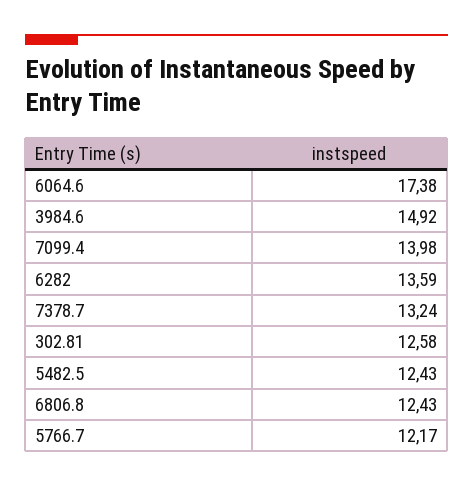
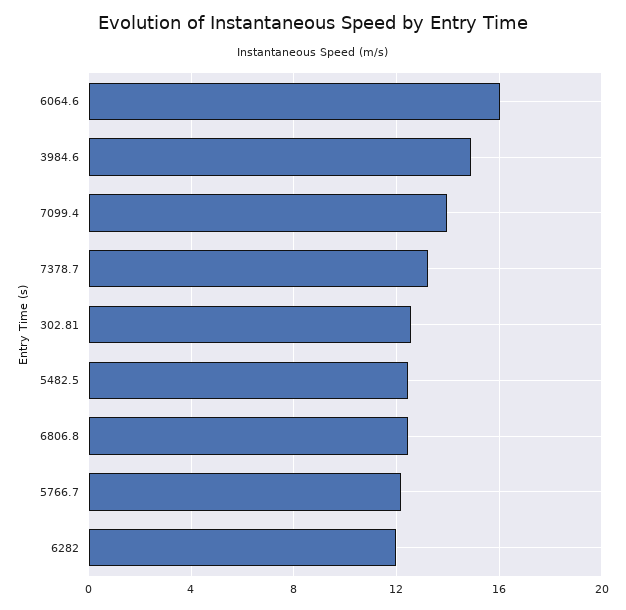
6064.6: 17.38 -> 16
6282: 13.59 -> 12

